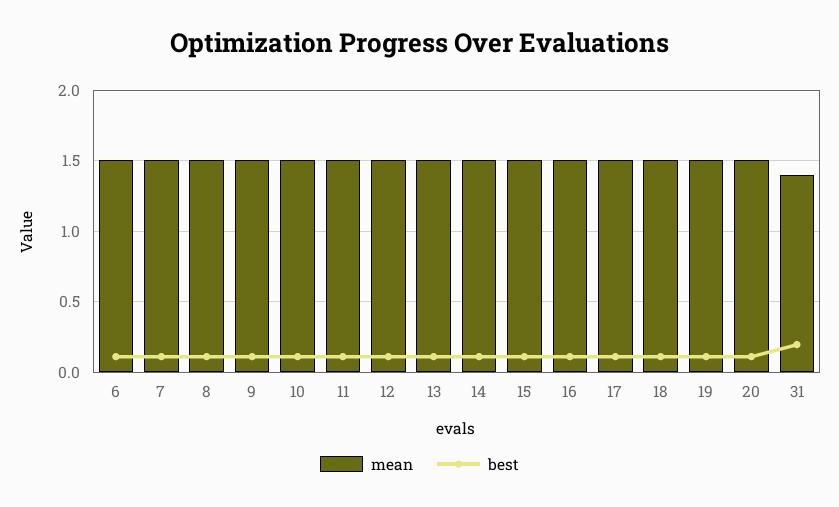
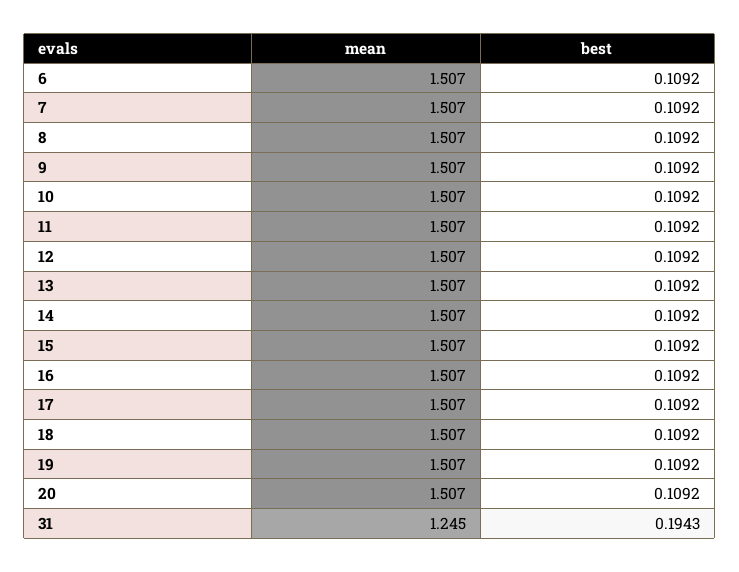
mean, 31: 1.4 -> 1.245

